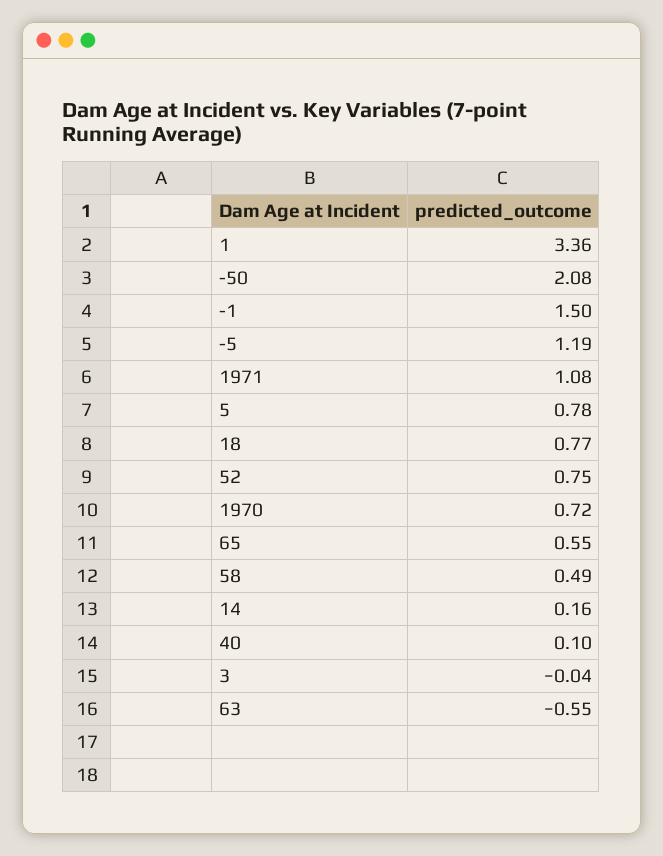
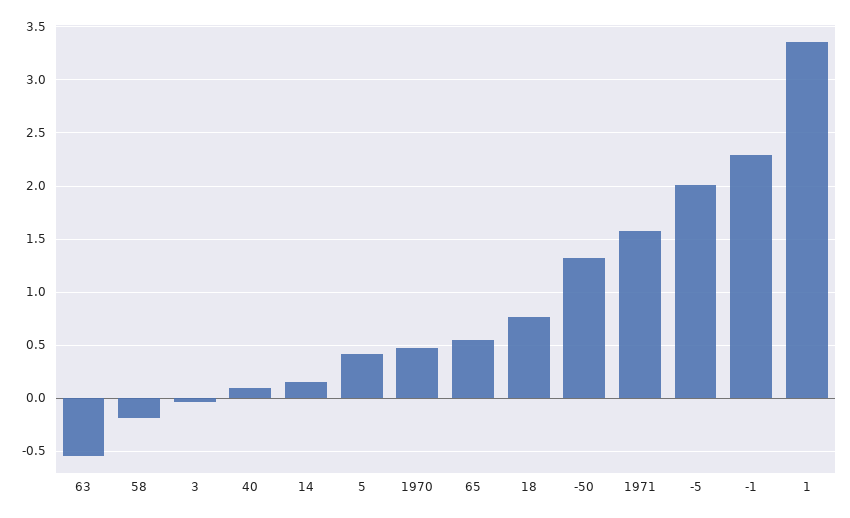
-50: 2.08 -> 1.3
-1: 1.5 -> 2.3
-5: 1.19 -> 2
1971: 1.08 -> 1.6
5: 0.78 -> 0.4
52: 0.75 -> none
1970: 0.72 -> 0.5
58: 0.49 -> -0.2

